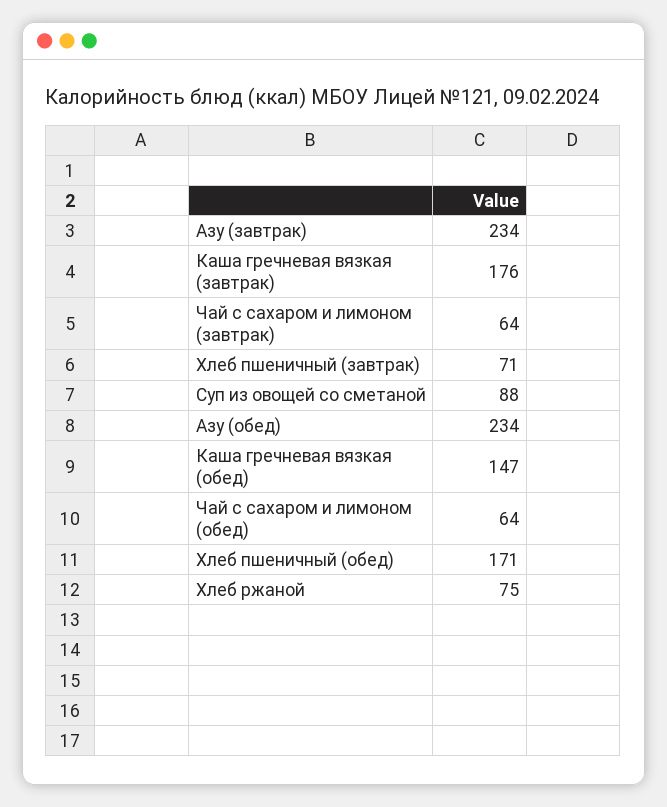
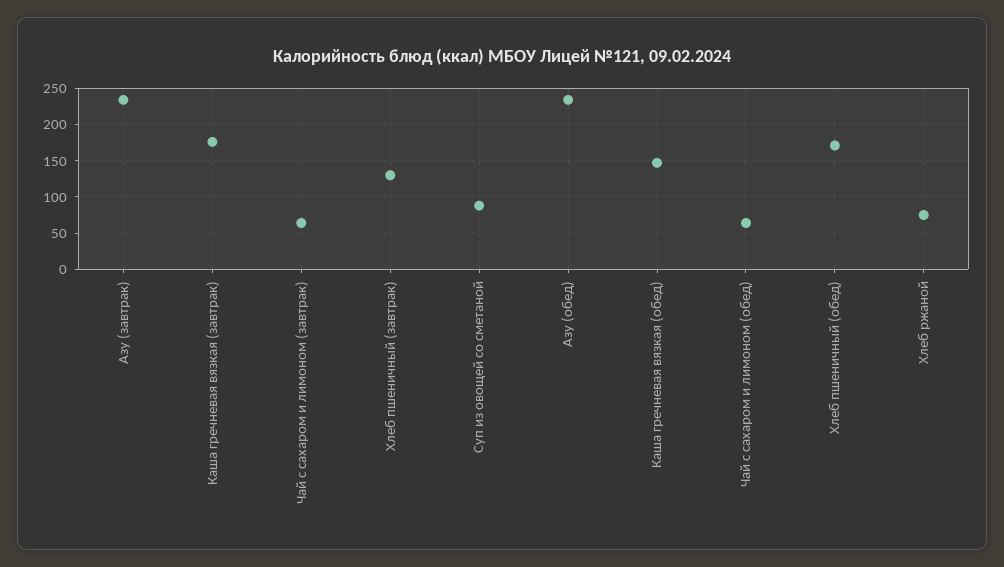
Хлеб пшеничный (завтрак): 71 -> 130

